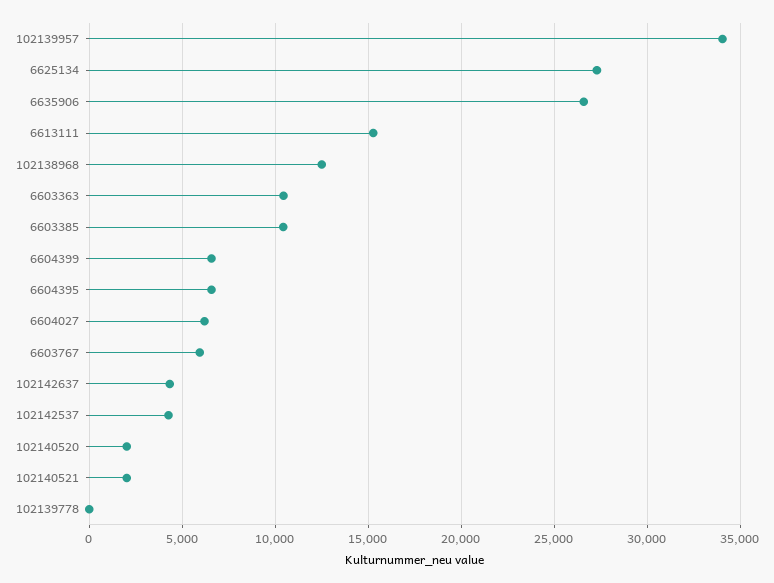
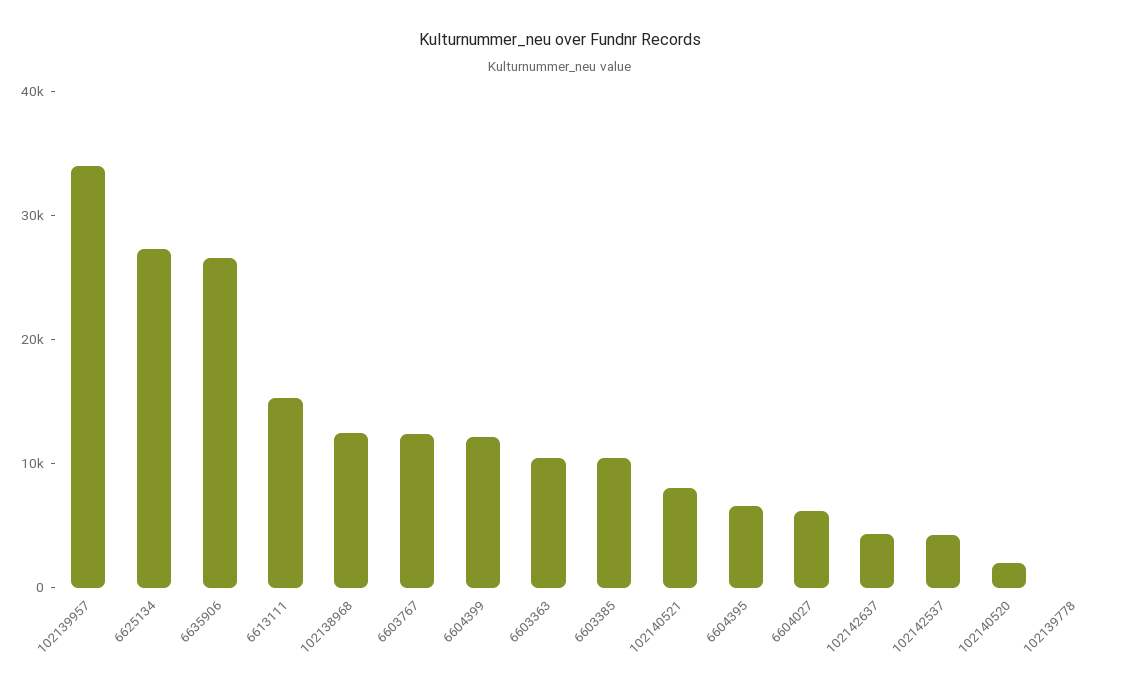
6604399: 6500 -> 12000
6603767: 6000 -> 12000
102140521: 2000 -> 8000

